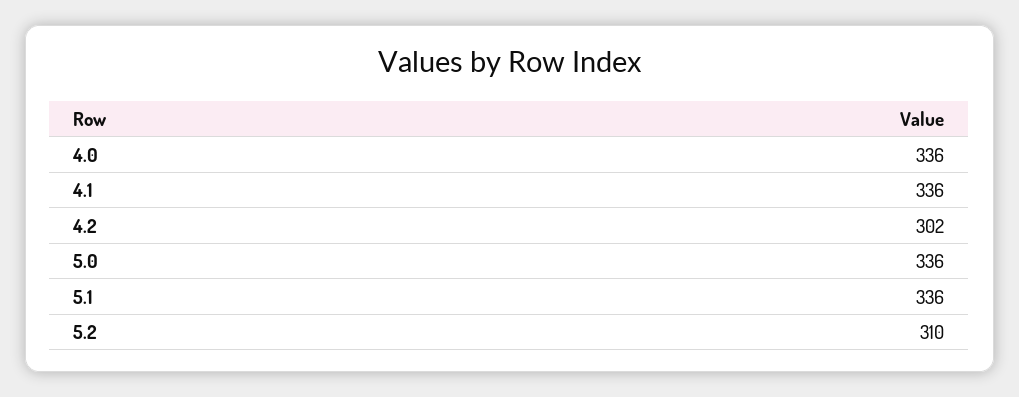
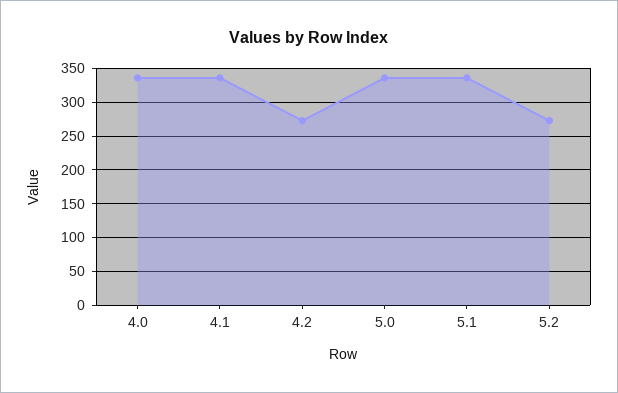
4.2: 302 -> 270
5.2: 310 -> 270

